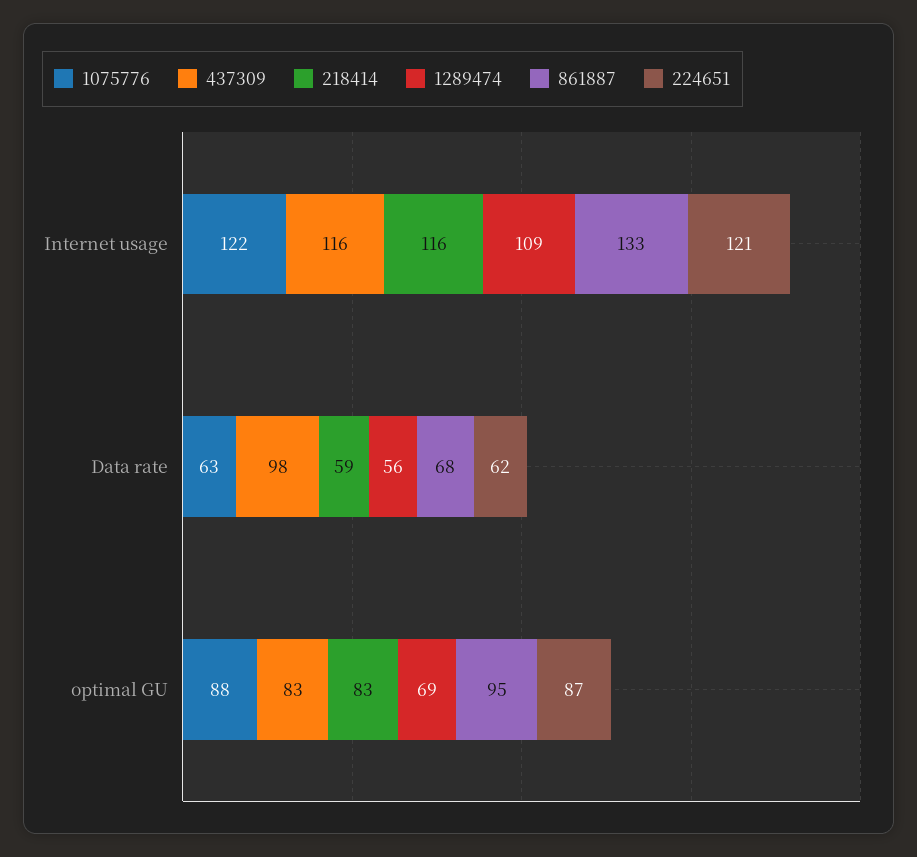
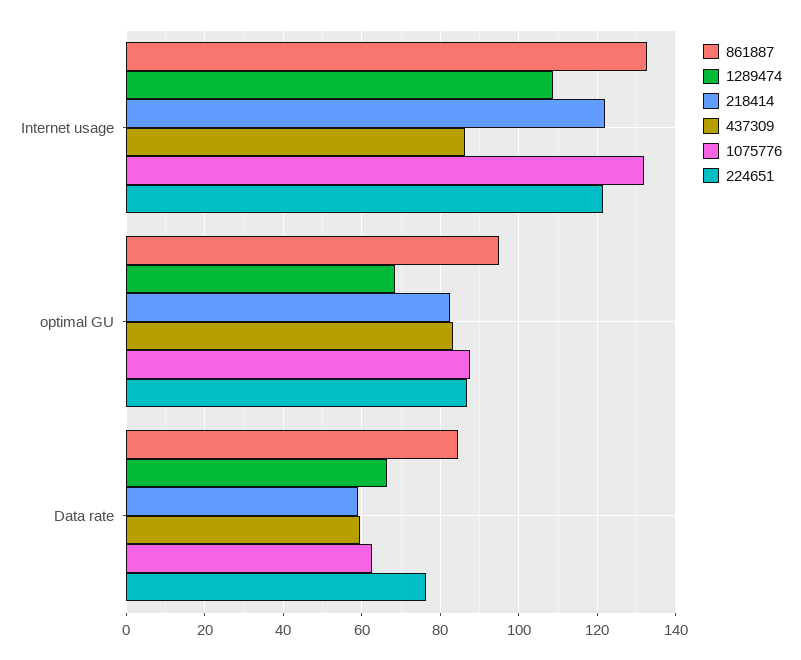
1075776, Internet usage: 122 -> 132
437309, Internet usage: 116 -> 86
218414, Internet usage: 116 -> 122
437309, Data rate: 98 -> 60
1289474, Data rate: 56 -> 66
861887, Data rate: 68 -> 84
224651, Data rate: 62 -> 76

